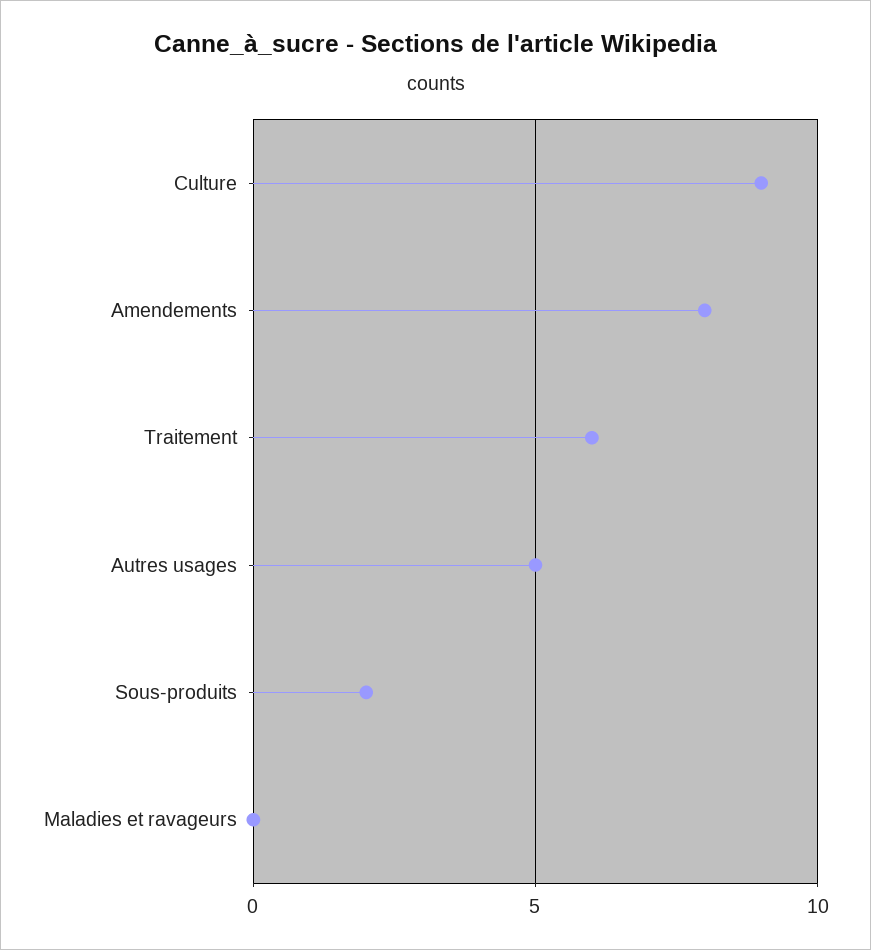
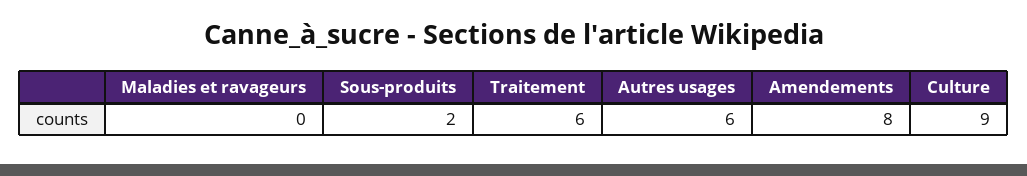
Autres usages: 5 -> 6

